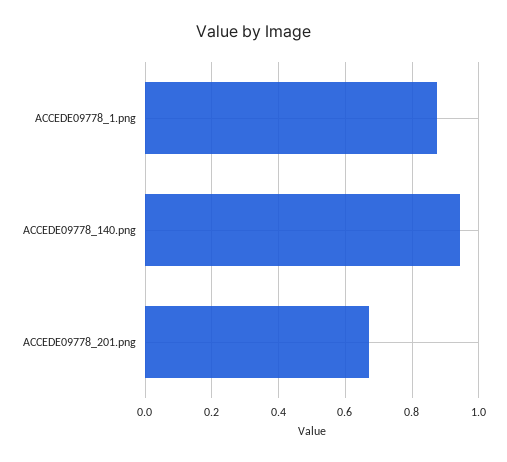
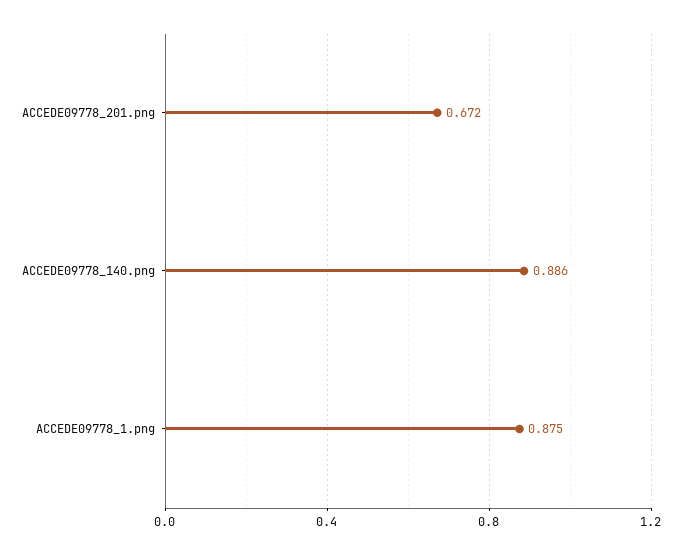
ACCEDE09778_140.png: 0.94 -> 0.886

